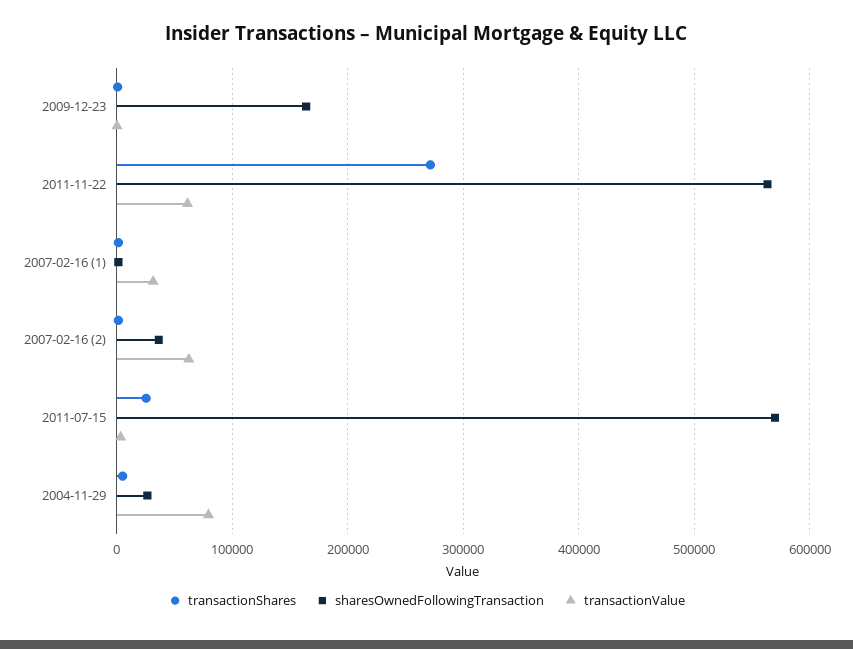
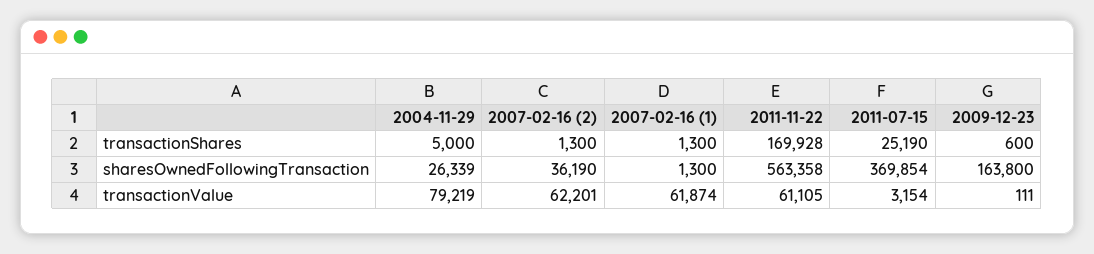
transactionShares, 2011-11-22: 270000 -> 169928
transactionValue, 2007-02-16 (1): 30000 -> 61874
sharesOwnedFollowingTransaction, 2011-07-15: 570000 -> 369854

